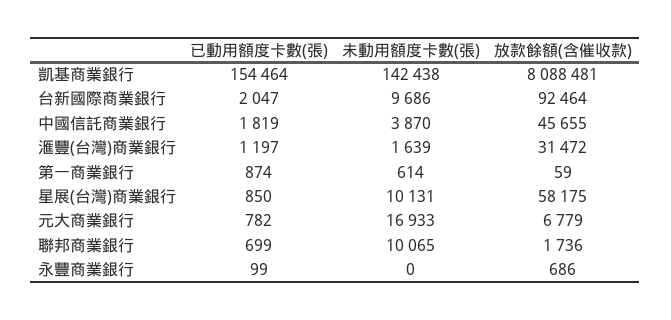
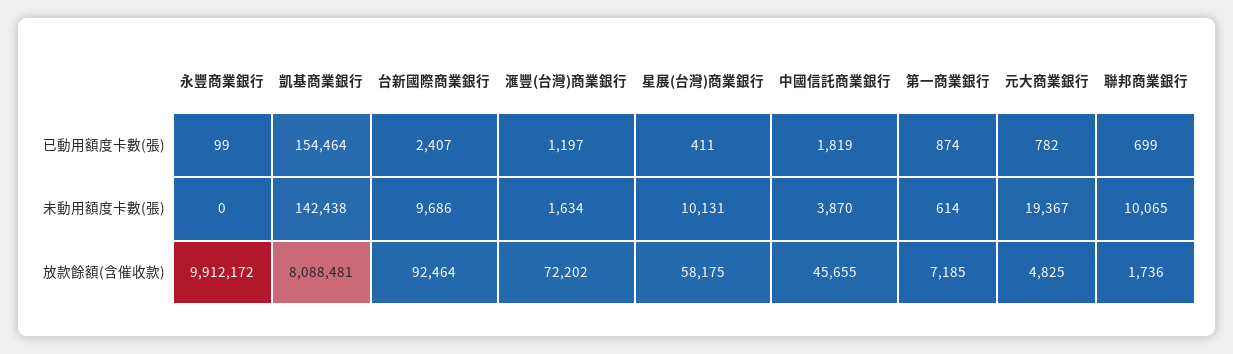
已動用額度卡數(張), 台新國際商業銀行: 2047 -> 2407
未動用額度卡數(張), 滙豐(台灣)商業銀行: 1639 -> 1634
放款餘額(含催收款), 滙豐(台灣)商業銀行: 31472 -> 72202
放款餘額(含催收款), 第一商業銀行: 59 -> 7185
已動用額度卡數(張), 星展(台灣)商業銀行: 850 -> 411
未動用額度卡數(張), 元大商業銀行: 16933 -> 19367
放款餘額(含催收款), 元大商業銀行: 6779 -> 4825
放款餘額(含催收款), 永豐商業銀行: 686 -> 9912172

